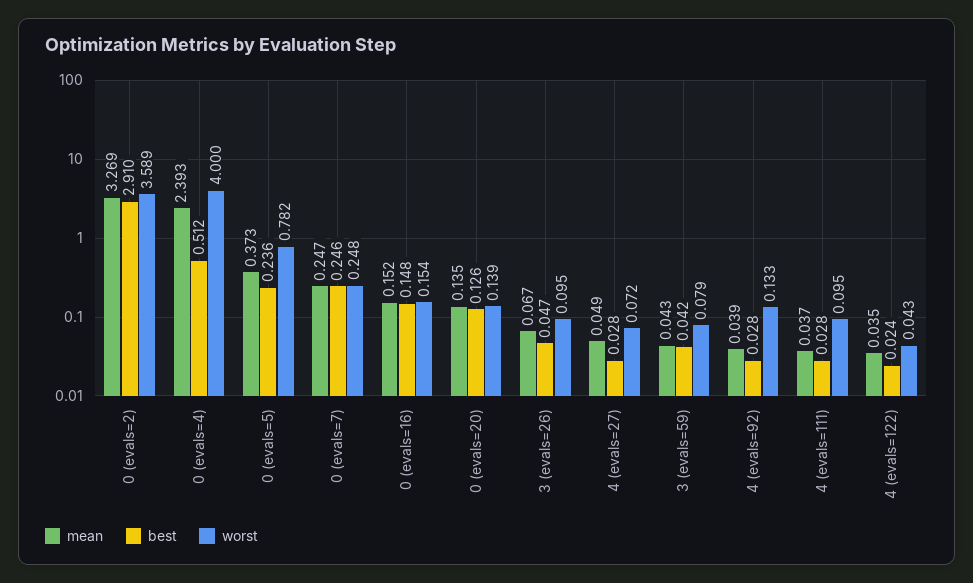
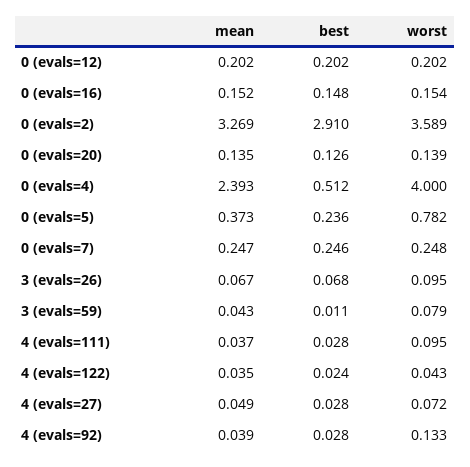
best, 3 (evals=26): 0.047 -> 0.068
best, 3 (evals=59): 0.042 -> 0.011
mean, 0 (evals=12): none -> 0.202
best, 0 (evals=12): none -> 0.202
worst, 0 (evals=12): none -> 0.202

